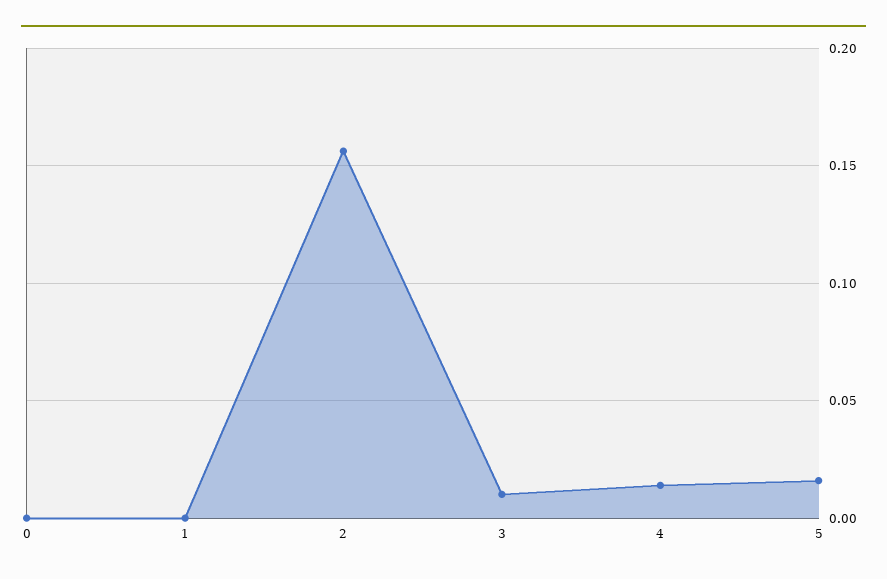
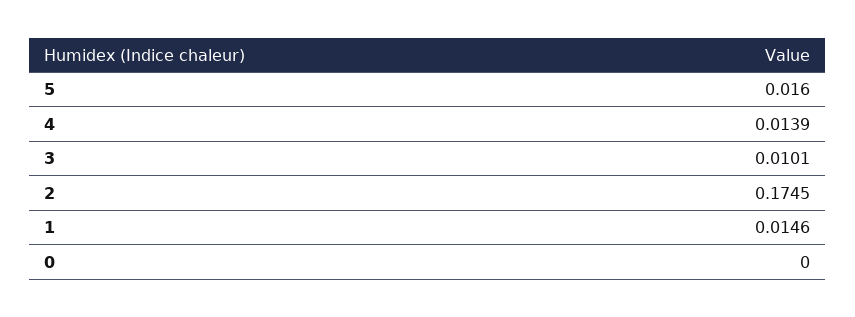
1: 0 -> 0.0146
2: 0.155 -> 0.1745

